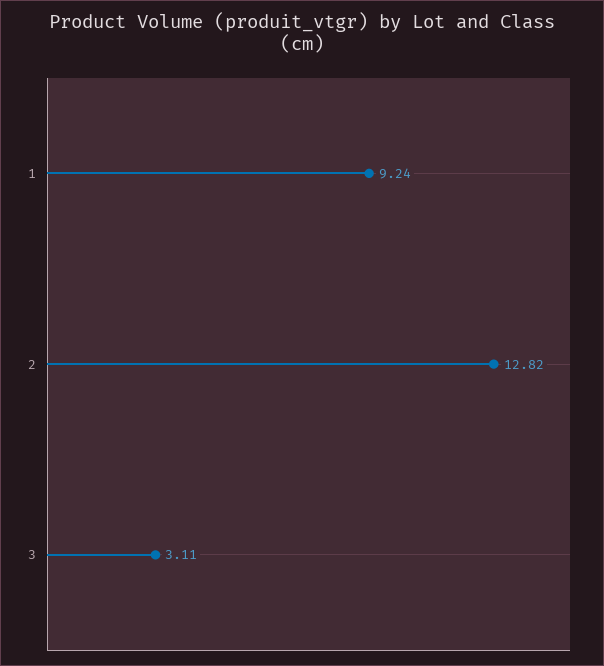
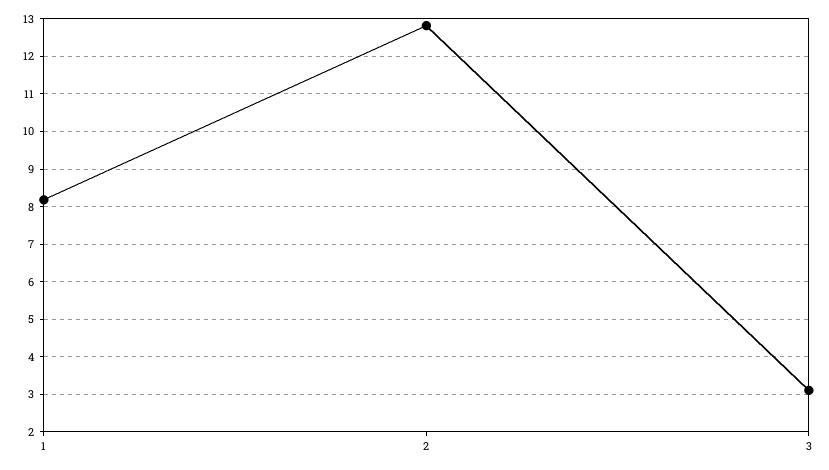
1: 9.24 -> 8.2

